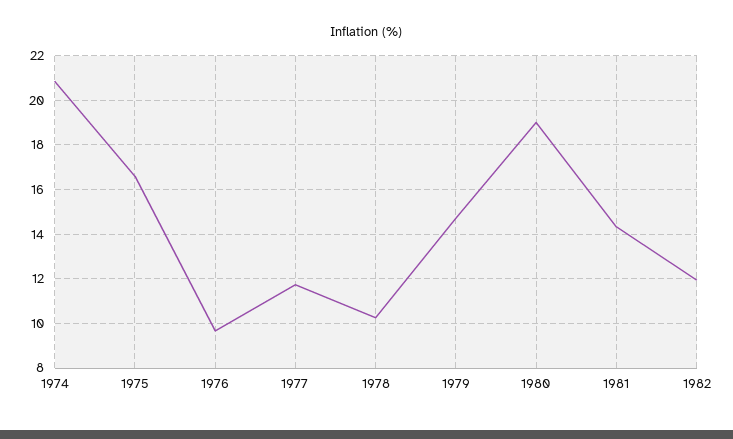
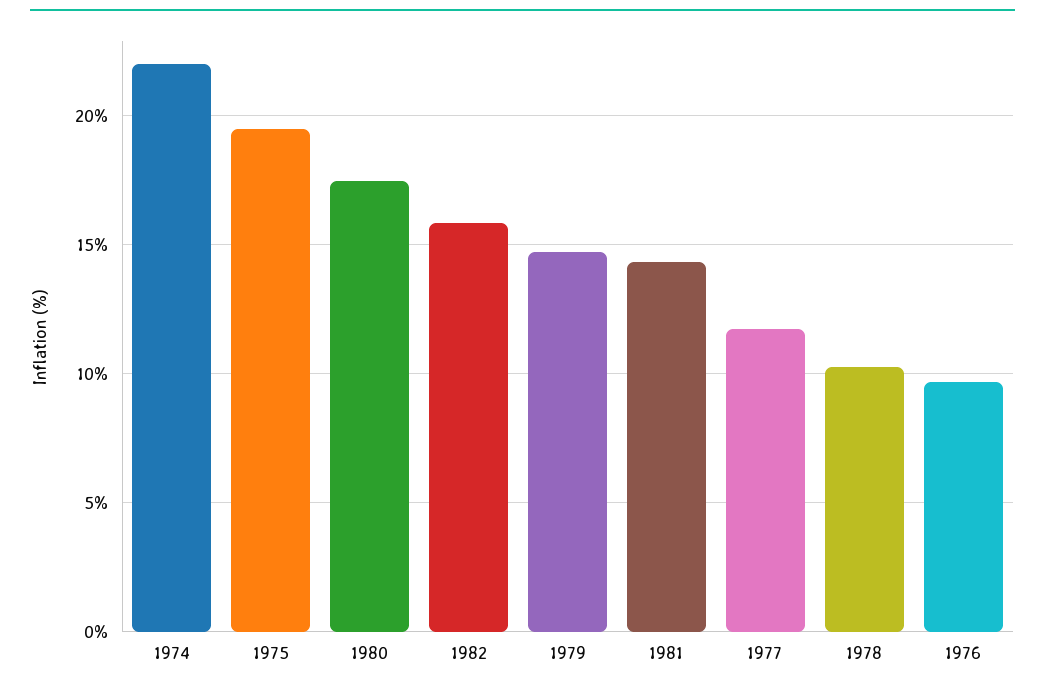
1974: 21 -> 22
1975: 16.5 -> 19.5
1980: 19 -> 17.5
1982: 12 -> 16

